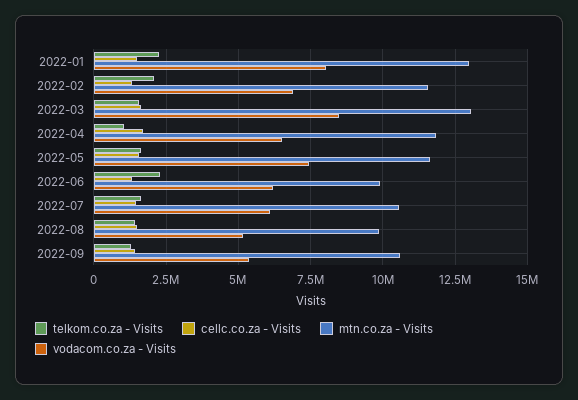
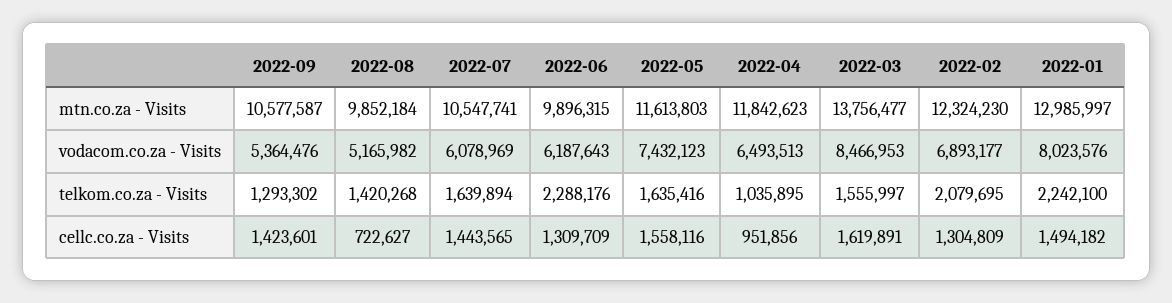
mtn.co.za - Visits, 2022-02: 11500000 -> 12324230
mtn.co.za - Visits, 2022-03: 13000000 -> 13756477
cellc.co.za - Visits, 2022-04: 1750000 -> 951856
cellc.co.za - Visits, 2022-08: 1500000 -> 722627

